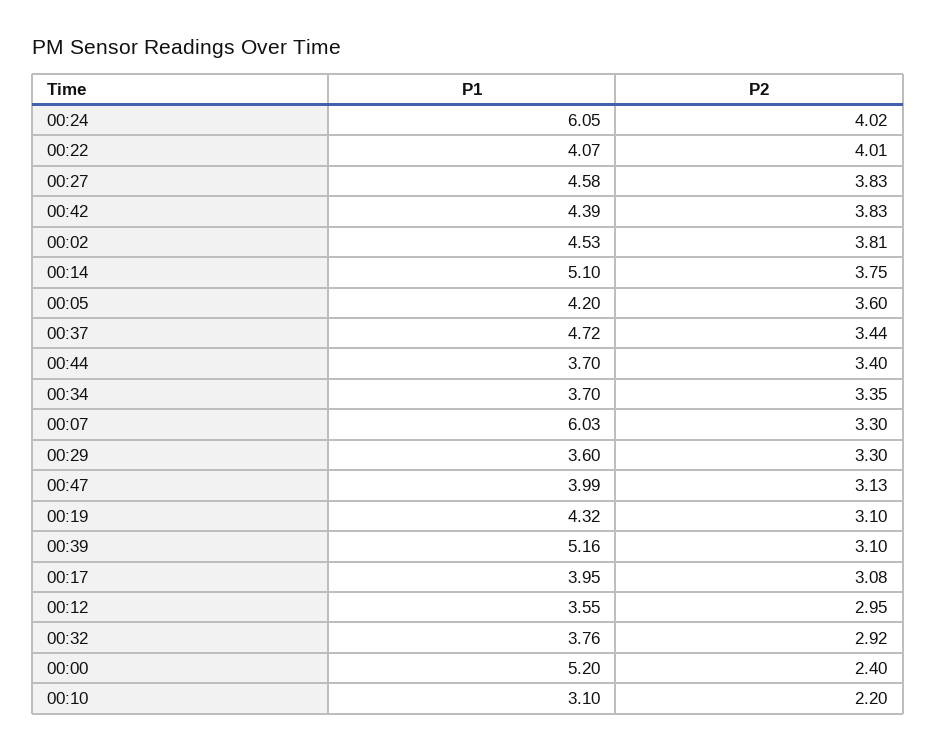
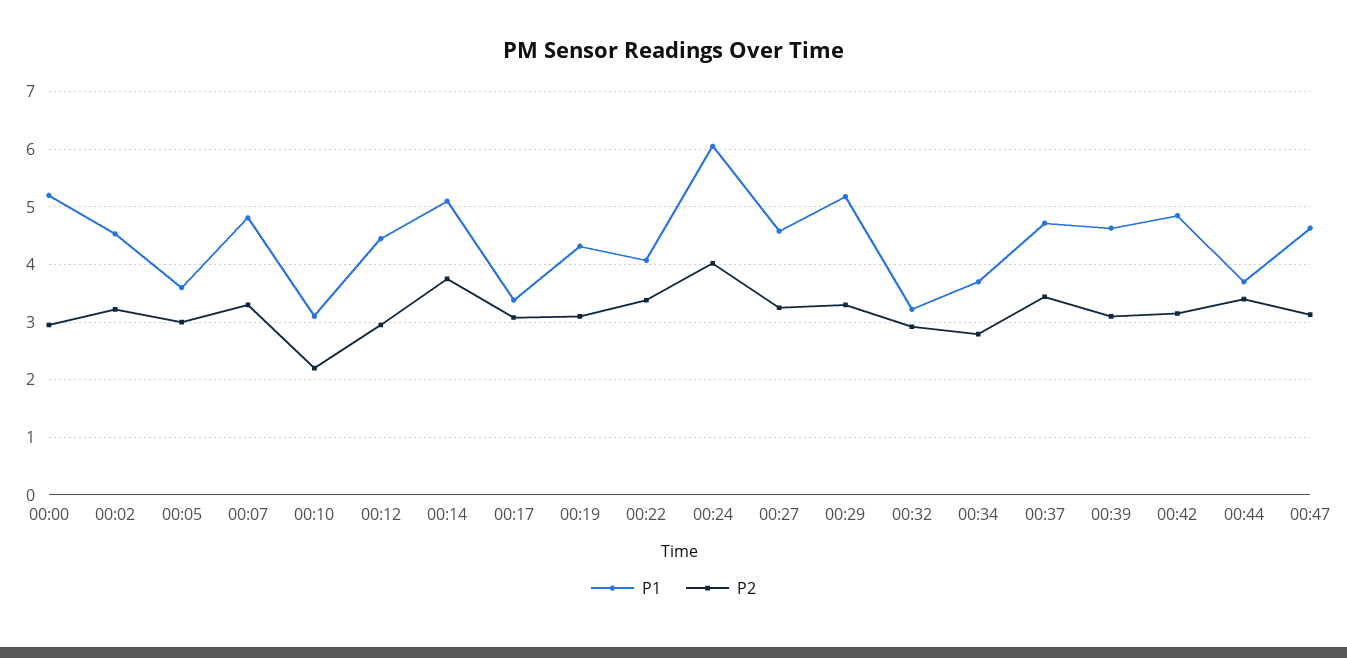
P2, 00:22: 4.01 -> 3.4
P2, 00:27: 3.83 -> 3.2
P1, 00:42: 4.39 -> 4.8
P2, 00:42: 3.83 -> 3.2
P2, 00:02: 3.81 -> 3.2
P1, 00:05: 4.2 -> 3.6
P2, 00:05: 3.6 -> 3
P2, 00:34: 3.35 -> 2.8
P1, 00:07: 6.03 -> 4.8
P1, 00:29: 3.6 -> 5.2
P1, 00:47: 3.99 -> 4.6
P1, 00:39: 5.16 -> 4.6
P1, 00:17: 3.95 -> 3.4
P1, 00:12: 3.55 -> 4.4
P1, 00:32: 3.76 -> 3.2
P2, 00:00: 2.4 -> 3

